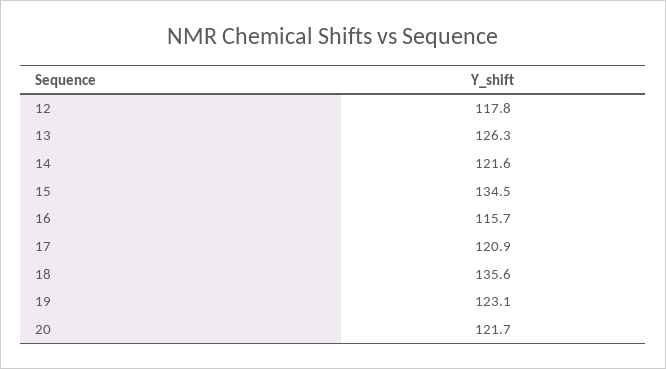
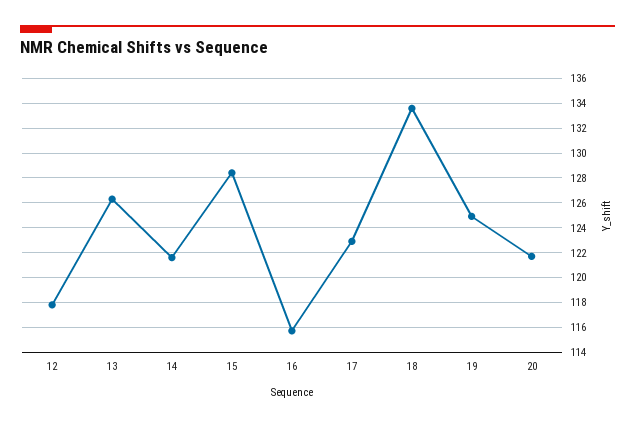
15: 134.5 -> 128.5
17: 120.9 -> 123
18: 135.6 -> 133.5
19: 123.1 -> 125

